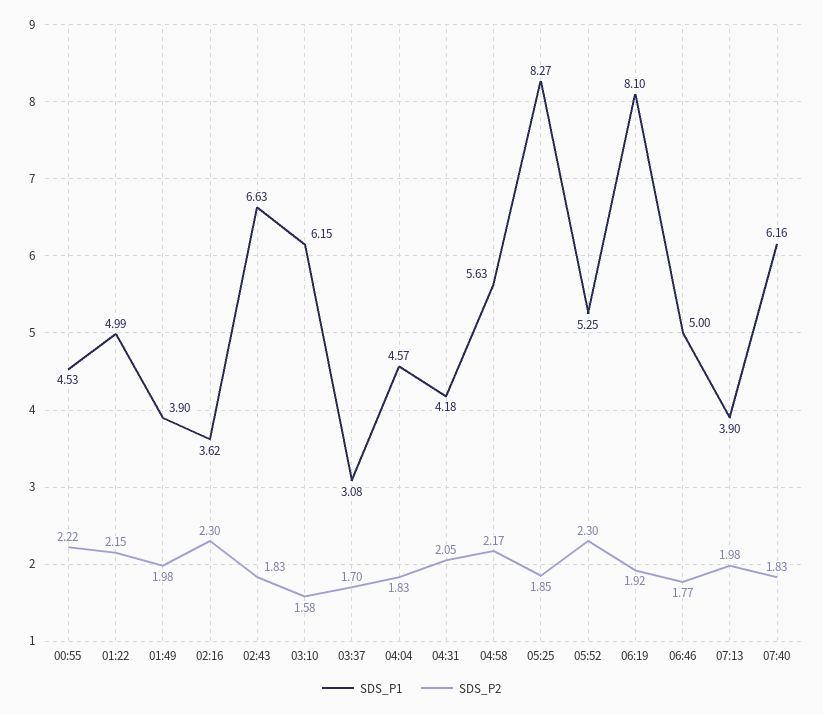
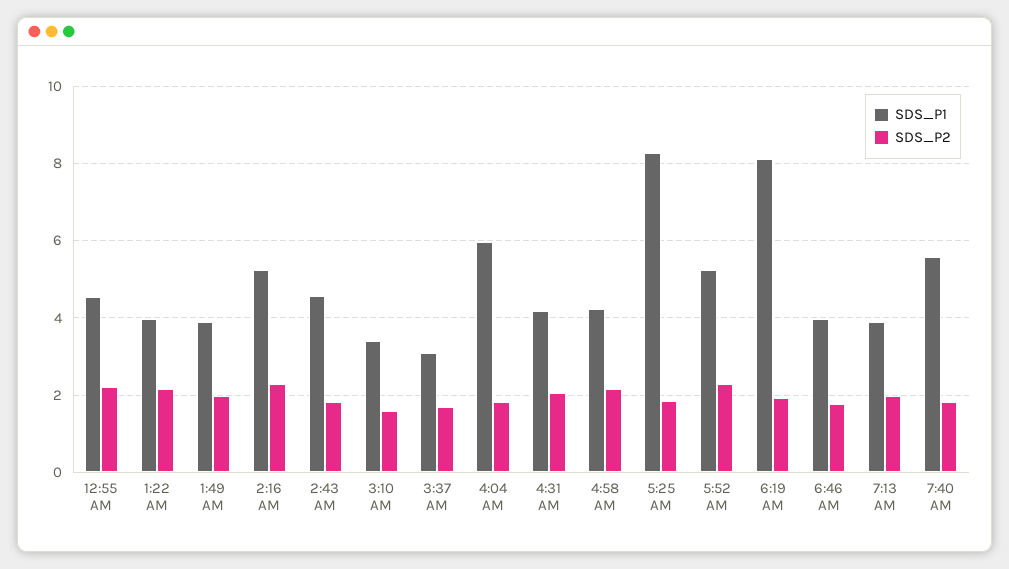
SDS_P1, 01:22: 4.99 -> 4
SDS_P1, 02:16: 3.62 -> 5.2
SDS_P1, 02:43: 6.63 -> 4.6
SDS_P1, 03:10: 6.15 -> 3.4
SDS_P1, 04:04: 4.57 -> 6
SDS_P1, 04:58: 5.63 -> 4.2
SDS_P1, 06:46: 5 -> 4
SDS_P1, 07:40: 6.16 -> 5.6

